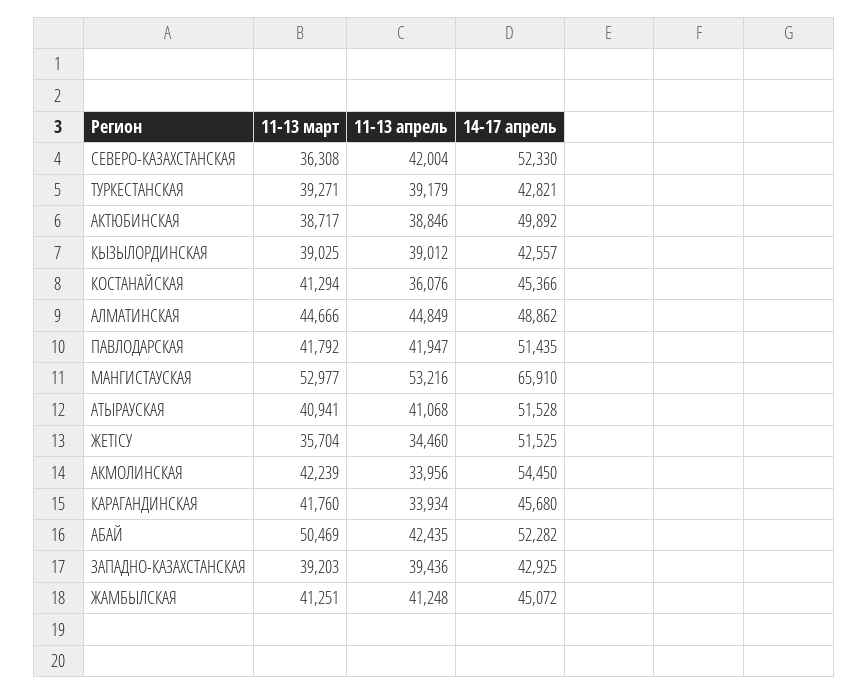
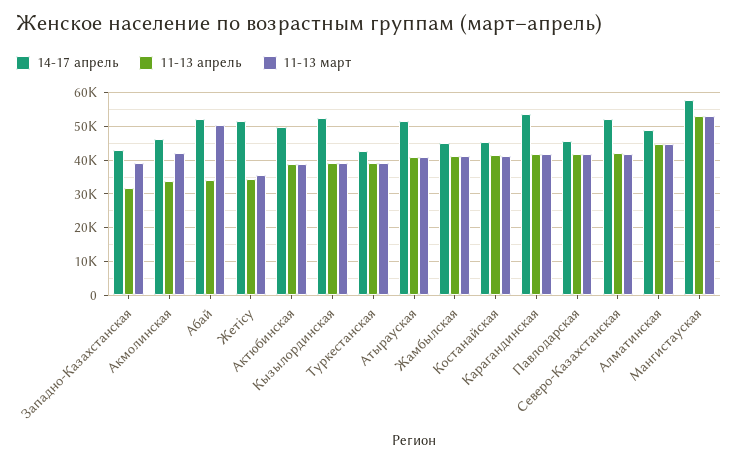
11-13 март, СЕВЕРО-КАЗАХСТАНСКАЯ: 36308 -> 42000
14-17 апрель, КЫЗЫЛОРДИНСКАЯ: 42557 -> 52000
11-13 апрель, КОСТАНАЙСКАЯ: 36076 -> 42000
14-17 апрель, ПАВЛОДАРСКАЯ: 51435 -> 46000
14-17 апрель, МАНГИСТАУСКАЯ: 65910 -> 58000
14-17 апрель, АКМОЛИНСКАЯ: 54450 -> 46000
11-13 апрель, КАРАГАНДИНСКАЯ: 33934 -> 42000
14-17 апрель, КАРАГАНДИНСКАЯ: 45680 -> 54000
11-13 апрель, АБАЙ: 42435 -> 34000
11-13 апрель, ЗАПАДНО-КАЗАХСТАНСКАЯ: 39436 -> 32000

